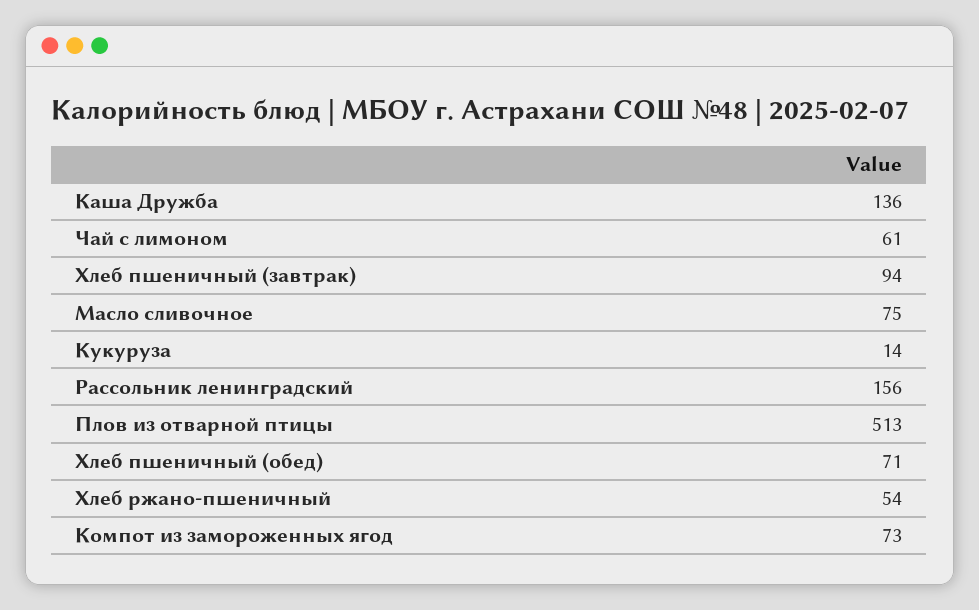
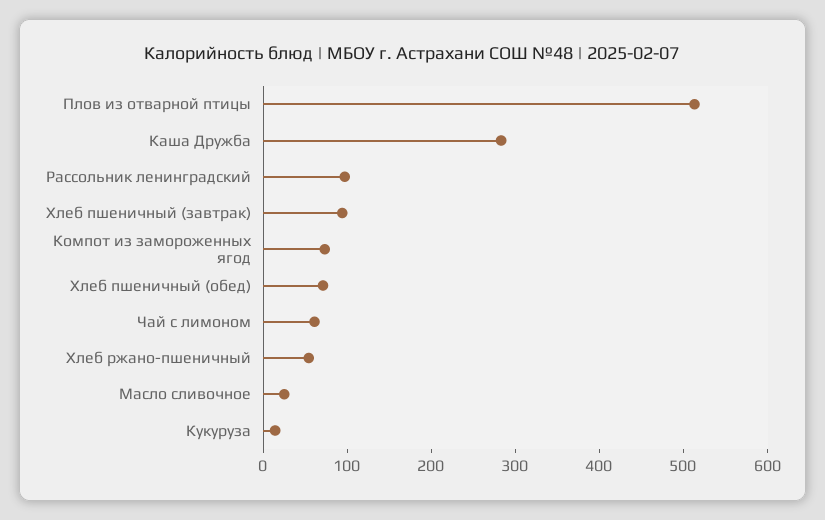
Каша Дружба: 136 -> 280
Масло сливочное: 75 -> 20
Рассольник ленинградский: 156 -> 100

